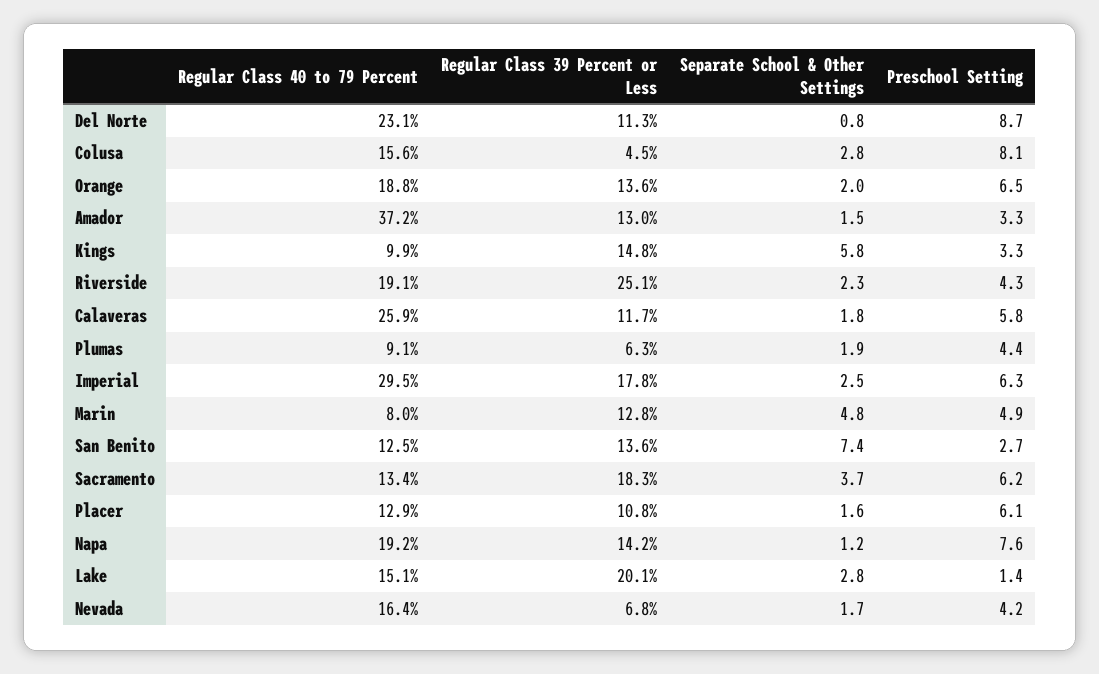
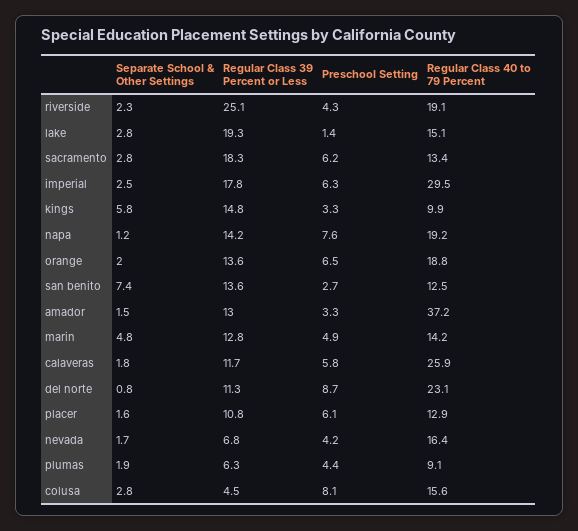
Regular Class 40 to 79 Percent, Marin: 8 -> 14.2
Separate School & Other Settings, Sacramento: 3.7 -> 2.8
Regular Class 39 Percent or Less, Lake: 20.1 -> 19.3

